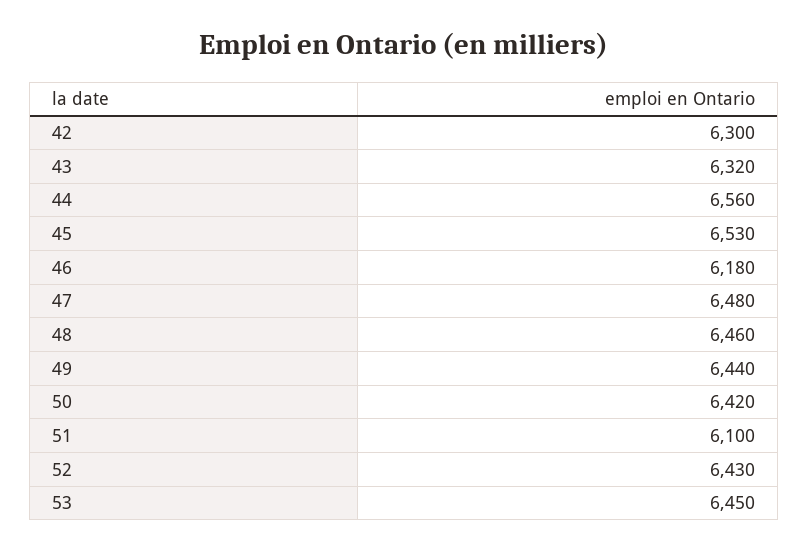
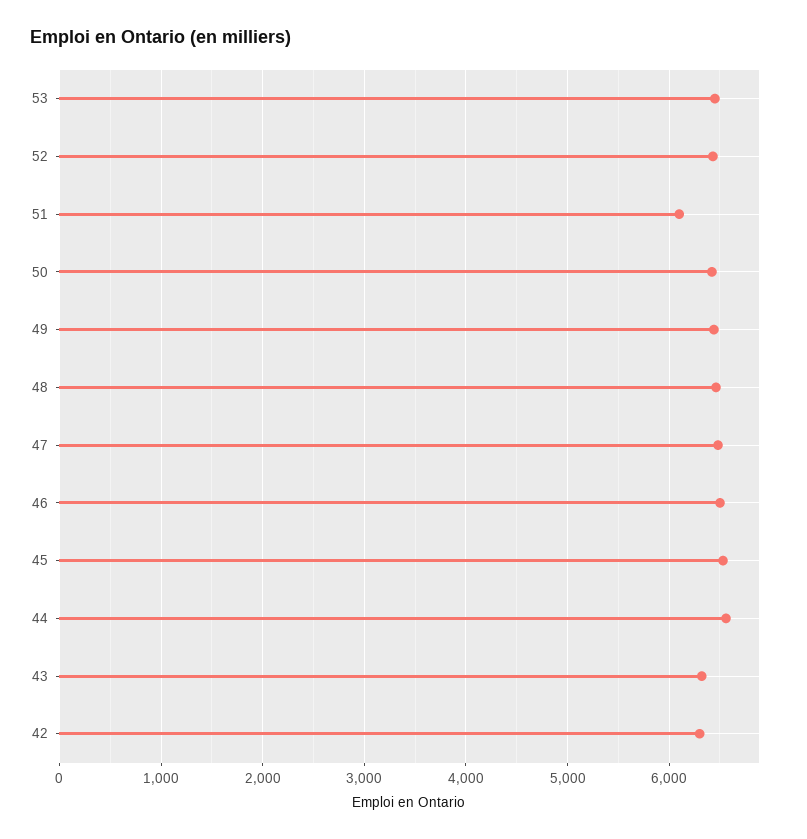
46: 6180 -> 6500

